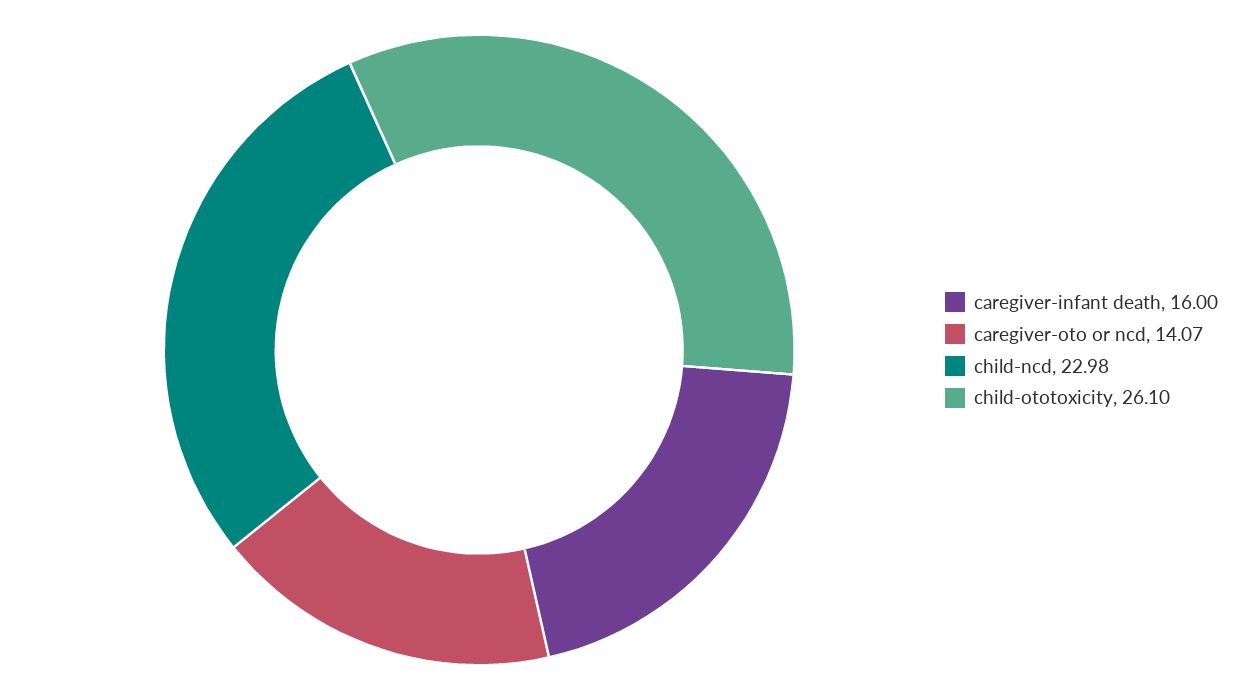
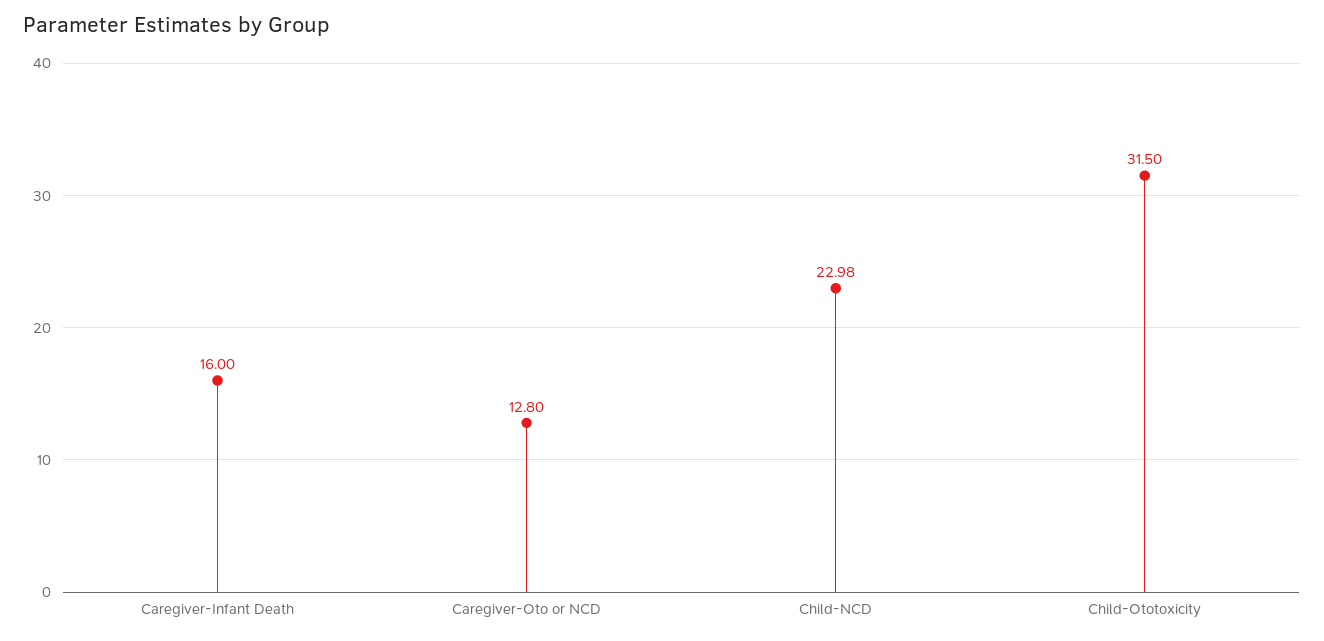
caregiver-oto or ncd: 14.07 -> 12.8
child-ototoxicity: 26.1 -> 31.5

